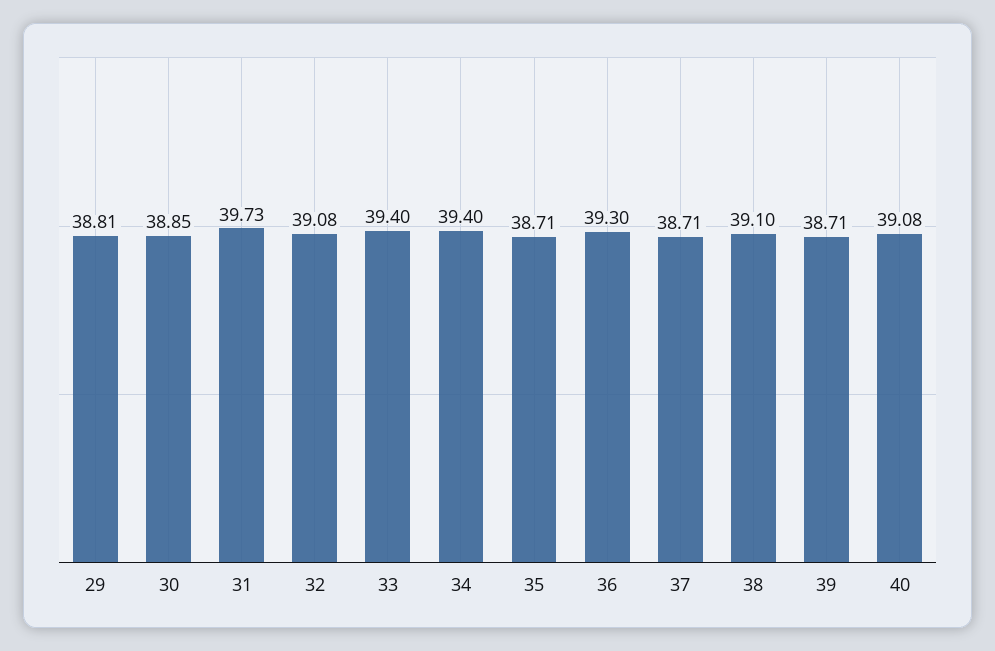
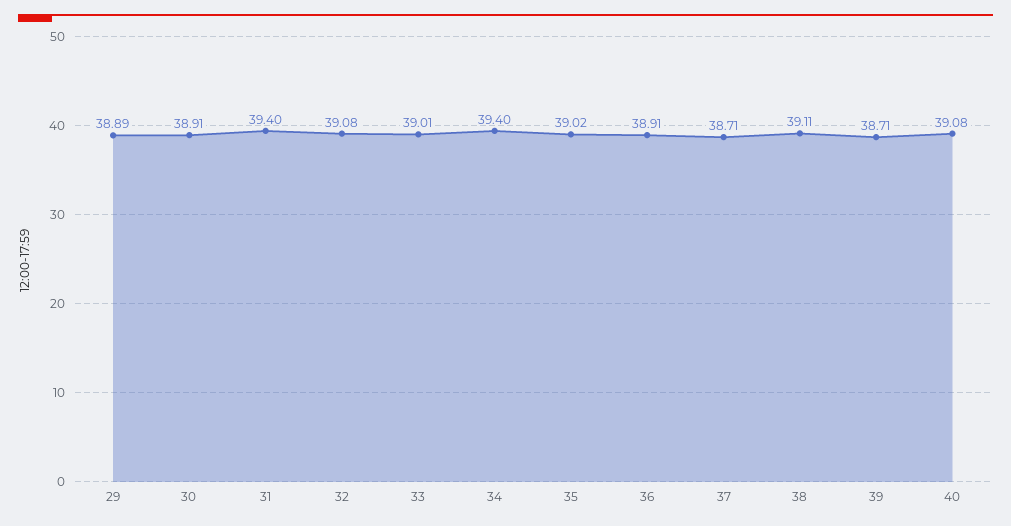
29: 38.81 -> 38.89
30: 38.85 -> 38.91
31: 39.73 -> 39.4
33: 39.4 -> 39.01
35: 38.71 -> 39.02
36: 39.3 -> 38.91
38: 39.1 -> 39.11

